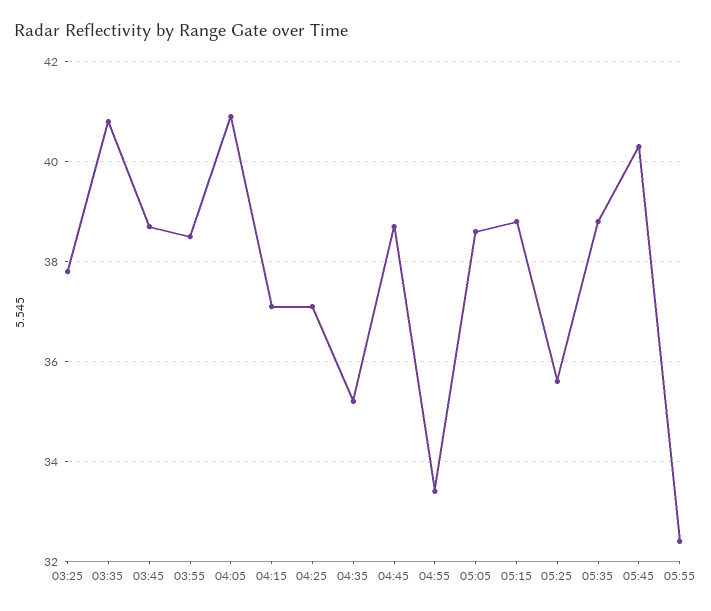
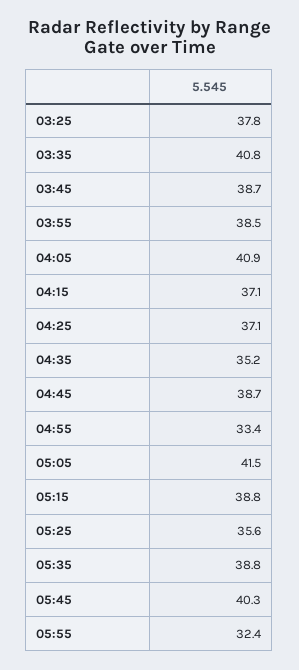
05:05: 38.5 -> 41.5

